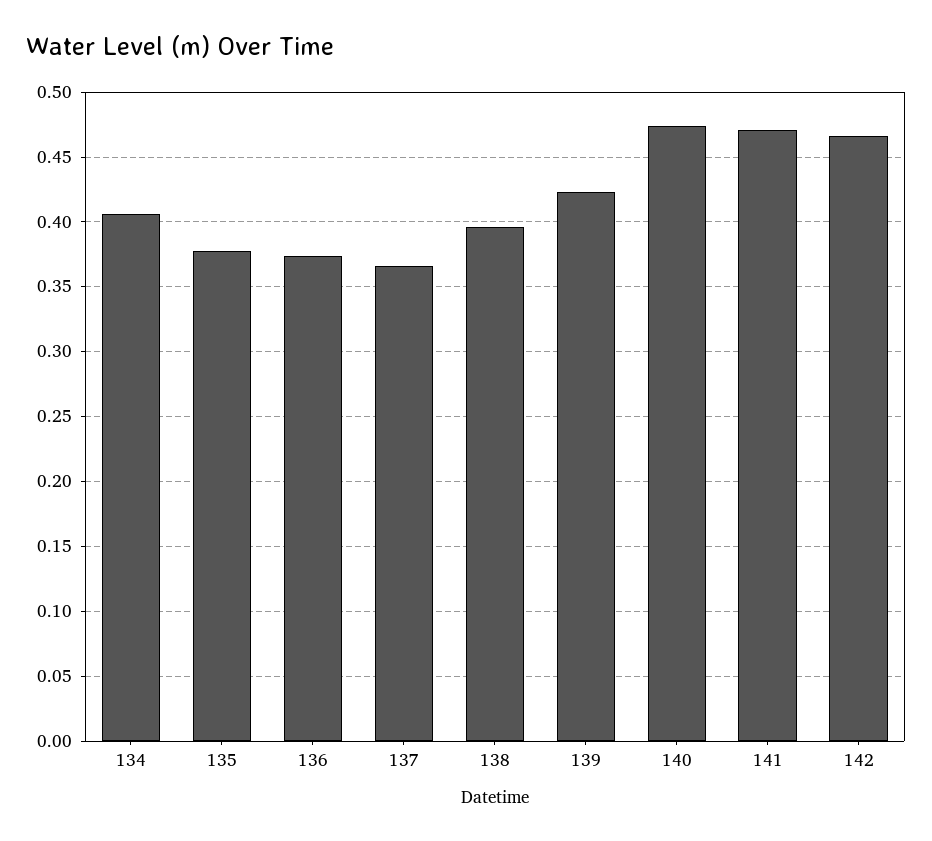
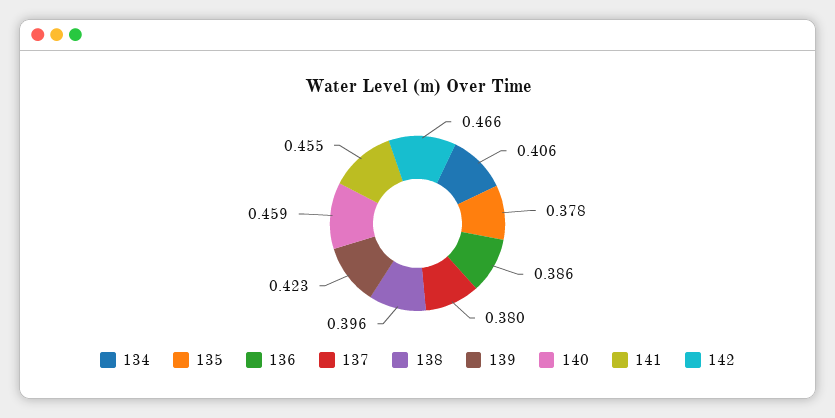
136: 0.375 -> 0.386
137: 0.365 -> 0.38
140: 0.475 -> 0.459
141: 0.47 -> 0.455

